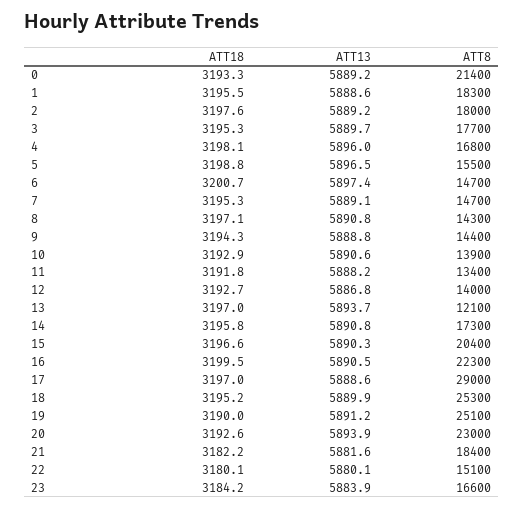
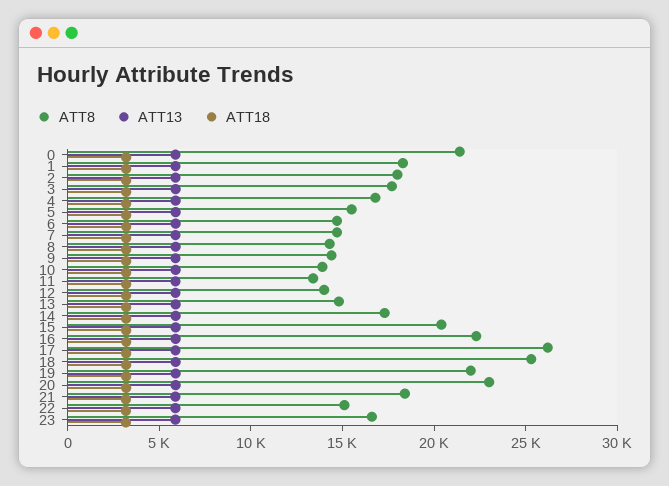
ATT8, 13: 12100 -> 15000
ATT8, 17: 29000 -> 26000
ATT8, 19: 25100 -> 22000

